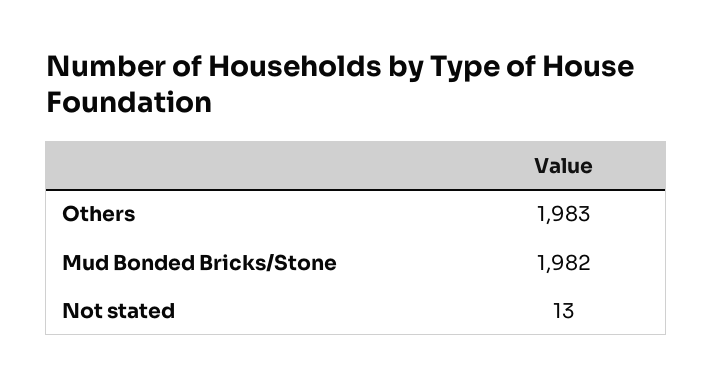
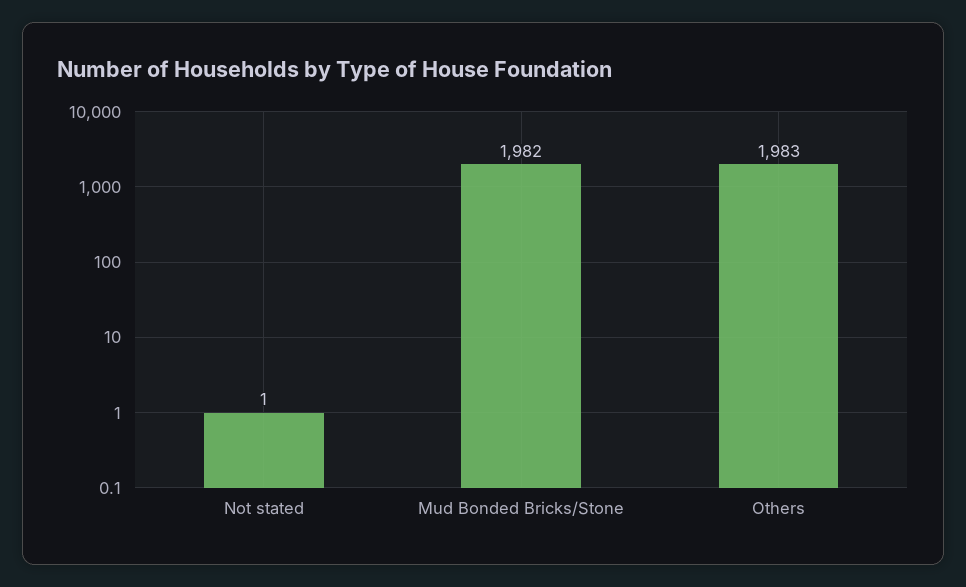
Not stated: 13 -> 1

